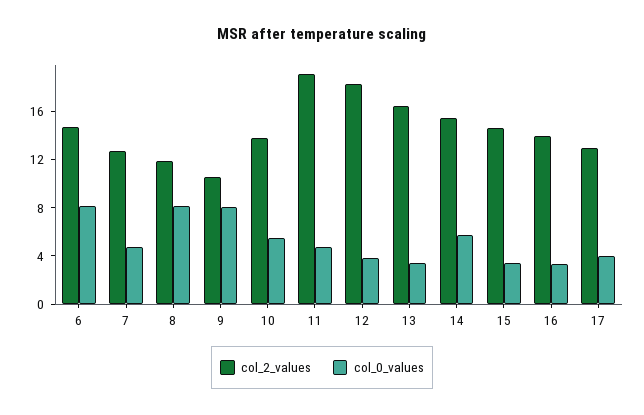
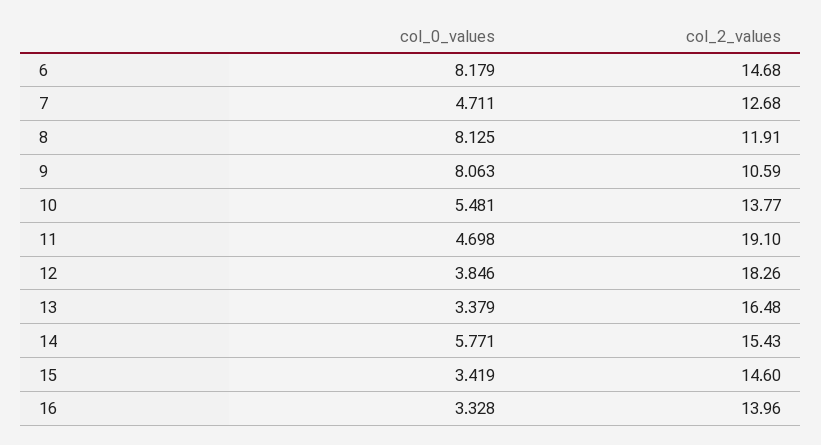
col_2_values, 17: 13 -> none
col_0_values, 17: 4 -> none

